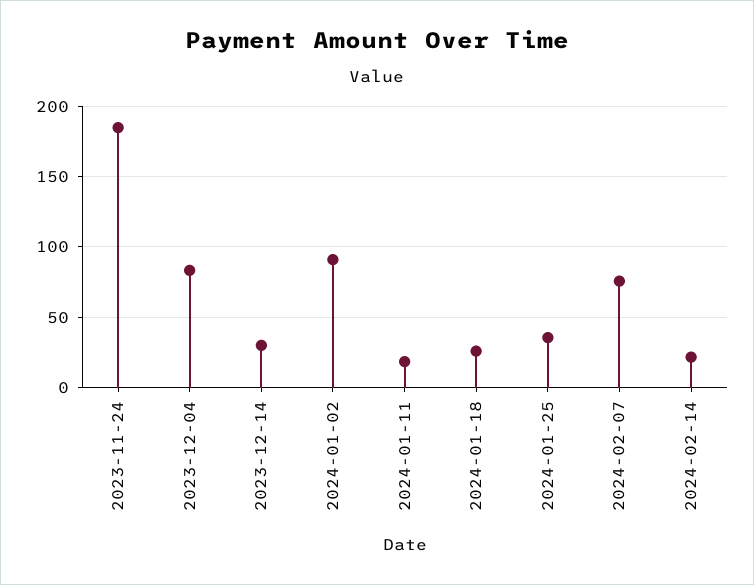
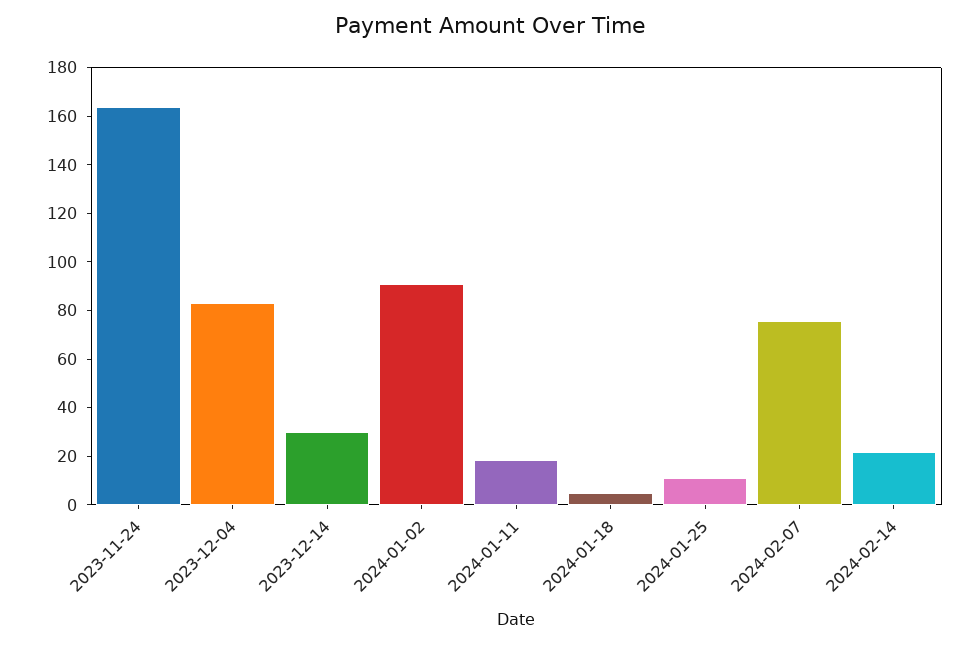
2023-11-24: 185 -> 165
2024-01-18: 25 -> 5
2024-01-25: 35 -> 10

